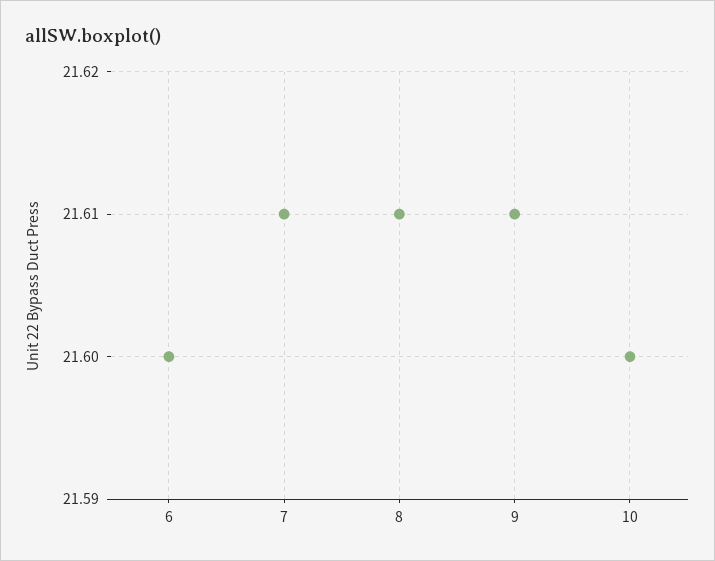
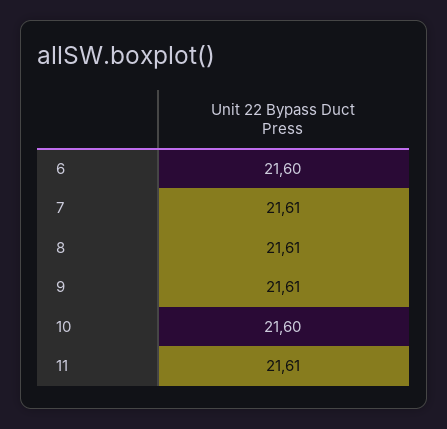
11: none -> 21.61

